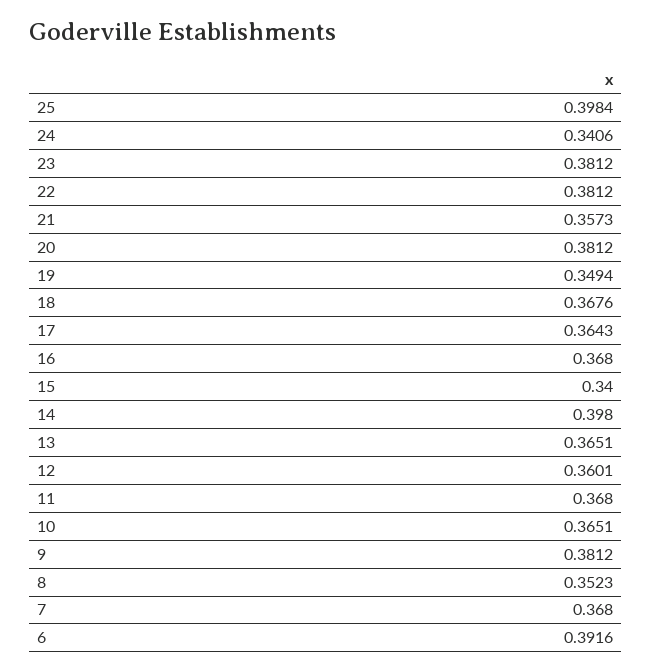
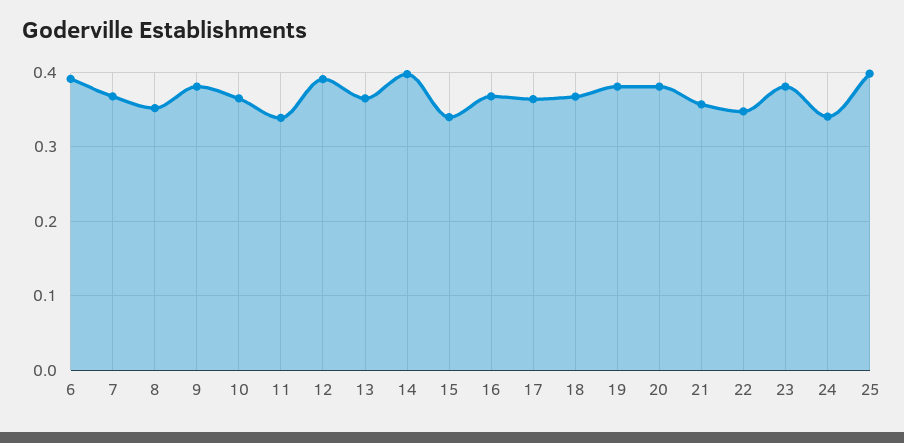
22: 0.3812 -> 0.35
19: 0.3494 -> 0.38
12: 0.3601 -> 0.39
11: 0.368 -> 0.34

